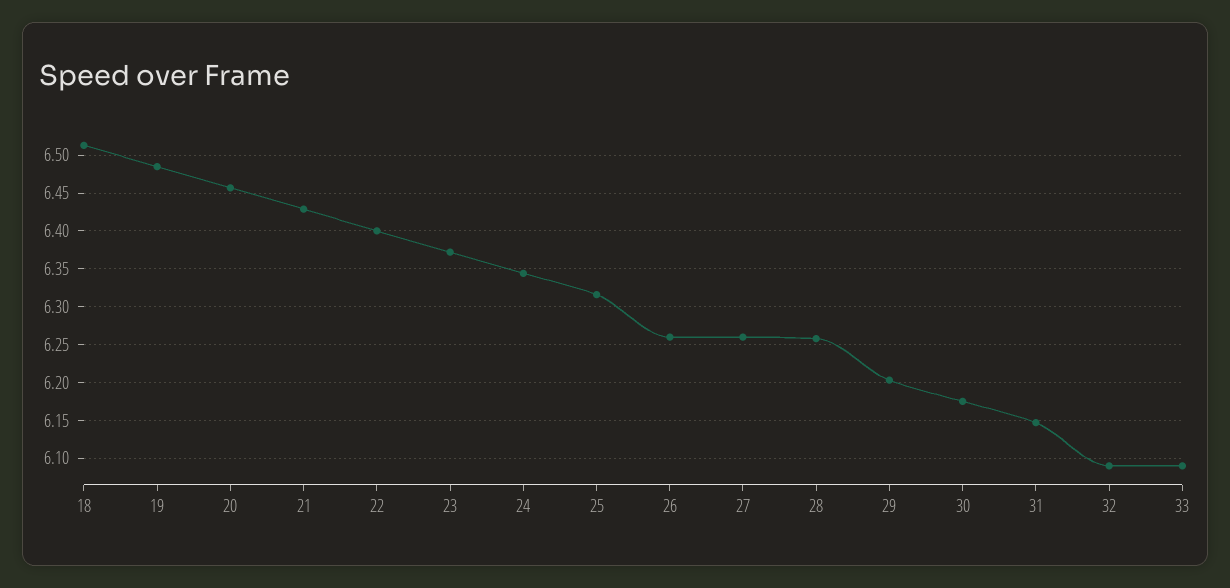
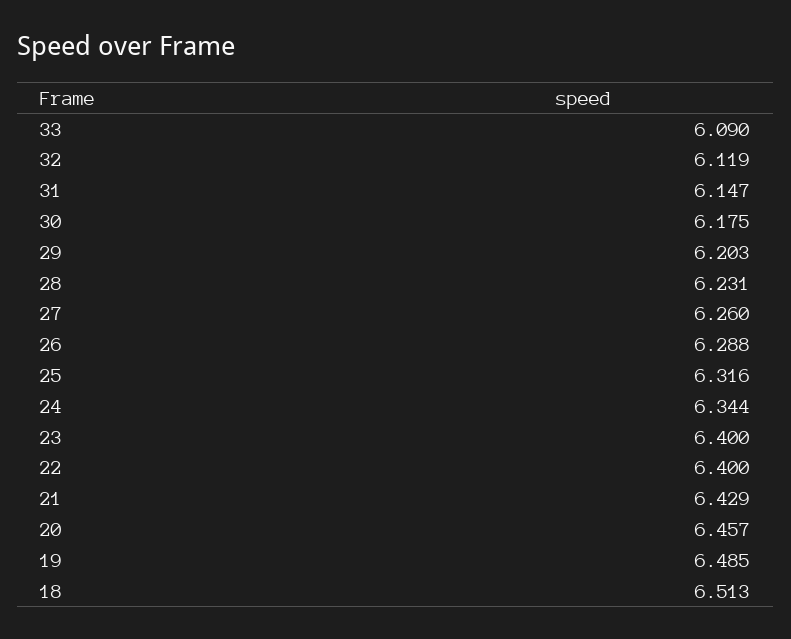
23: 6.37 -> 6.4
26: 6.26 -> 6.288
28: 6.26 -> 6.231
32: 6.09 -> 6.119

